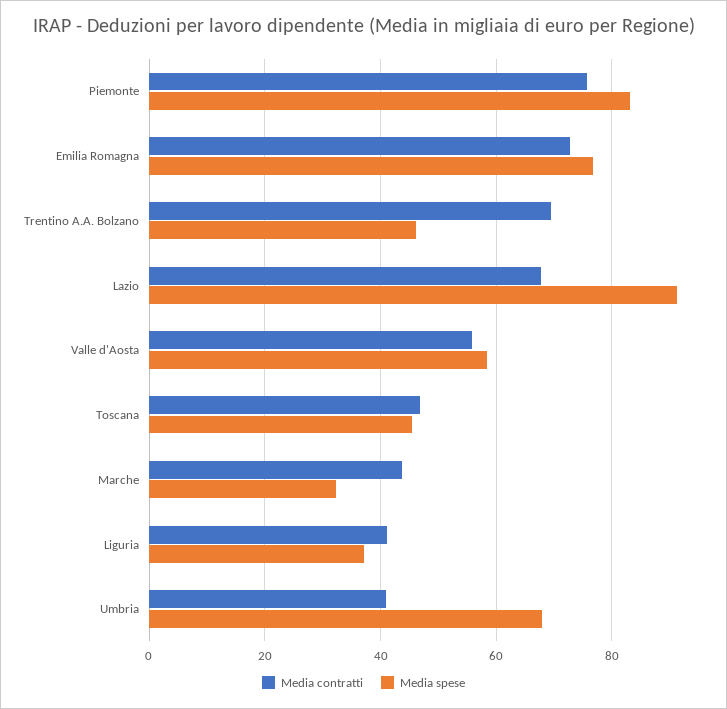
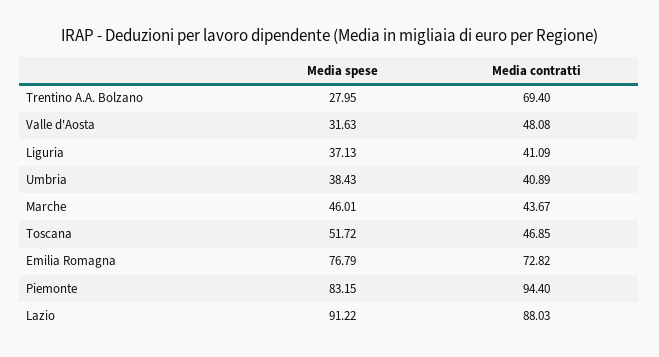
Media contratti, Piemonte: 76 -> 94.4
Media spese, Trentino A.A. Bolzano: 46 -> 27.95
Media contratti, Lazio: 68 -> 88.03
Media contratti, Valle d'Aosta: 56 -> 48.08
Media spese, Valle d'Aosta: 58 -> 31.63
Media spese, Toscana: 46 -> 51.72
Media spese, Marche: 32 -> 46.01
Media spese, Umbria: 68 -> 38.43

